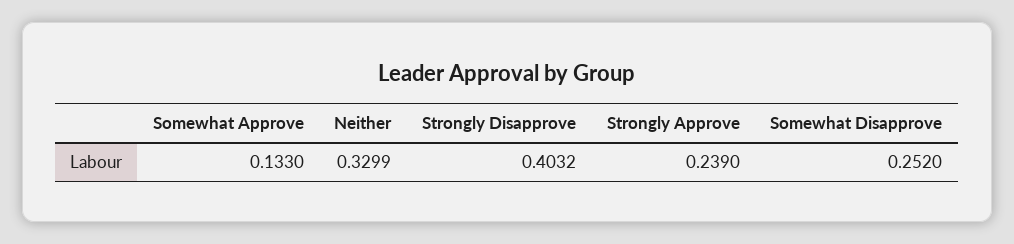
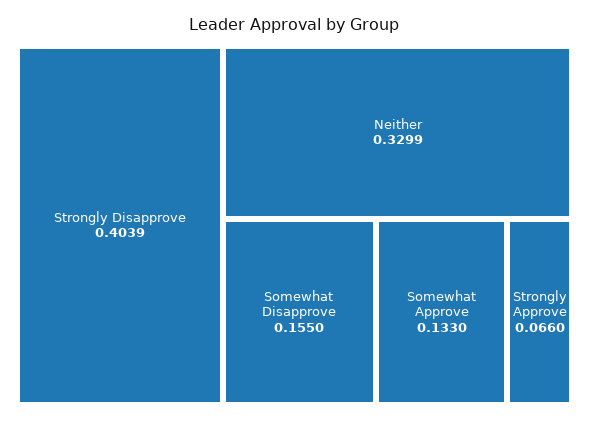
Strongly Disapprove: 0.4032 -> 0.4039
Strongly Approve: 0.239 -> 0.066
Somewhat Disapprove: 0.252 -> 0.155

